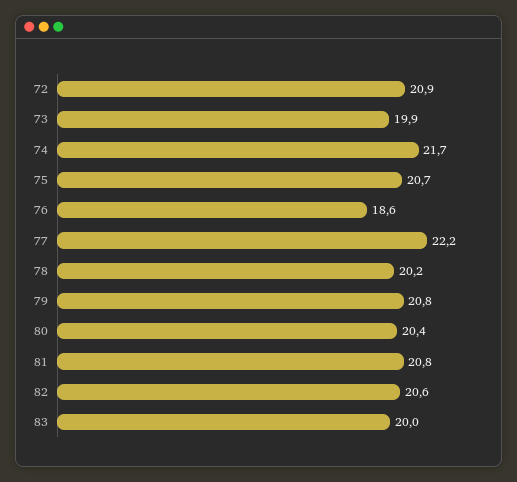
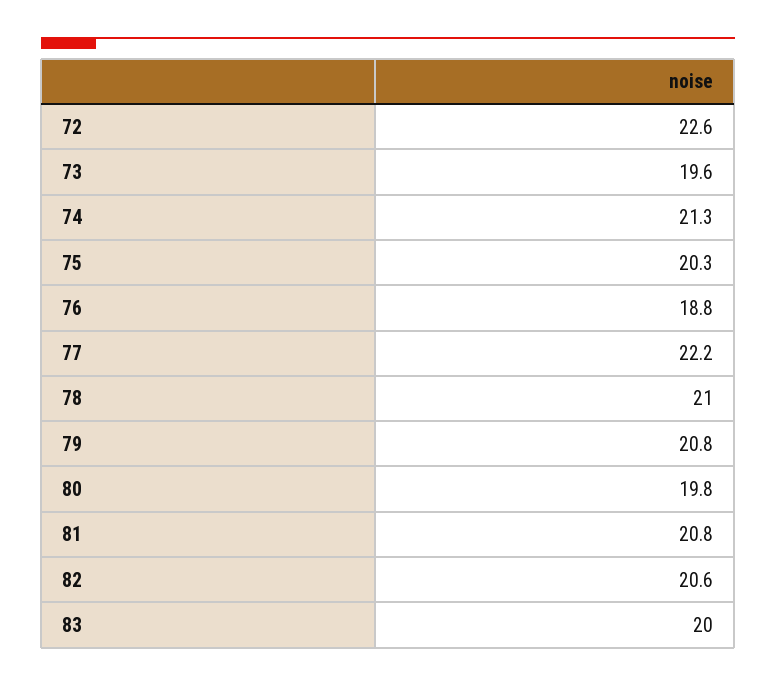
72: 20.9 -> 22.6
73: 19.9 -> 19.6
74: 21.7 -> 21.3
75: 20.7 -> 20.3
76: 18.6 -> 18.8
78: 20.2 -> 21
80: 20.4 -> 19.8

